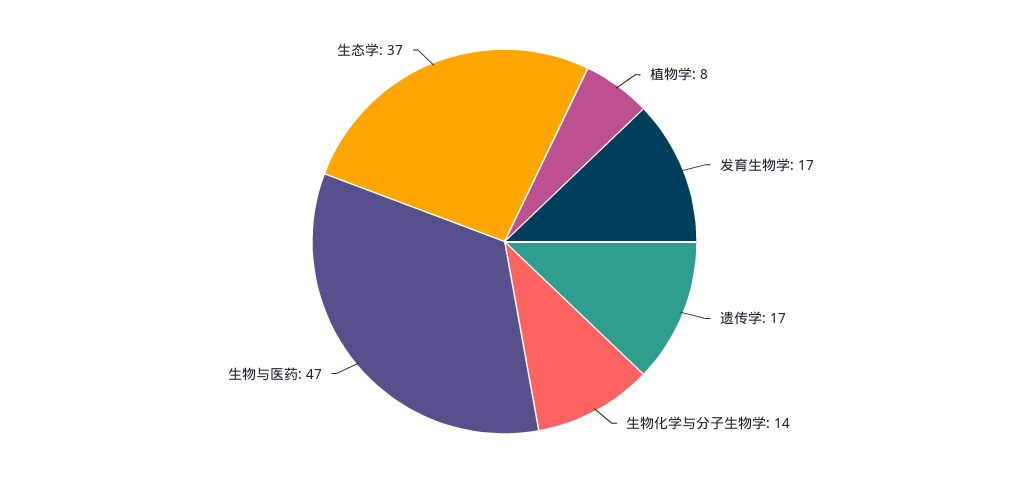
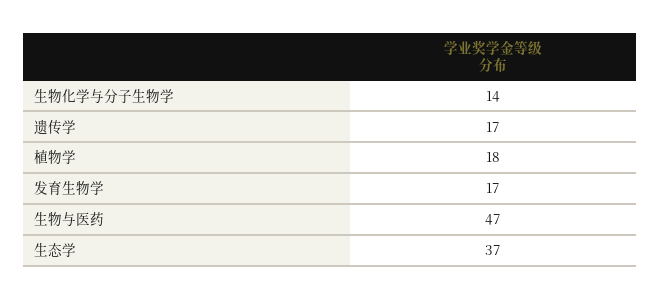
植物学: 8 -> 18

